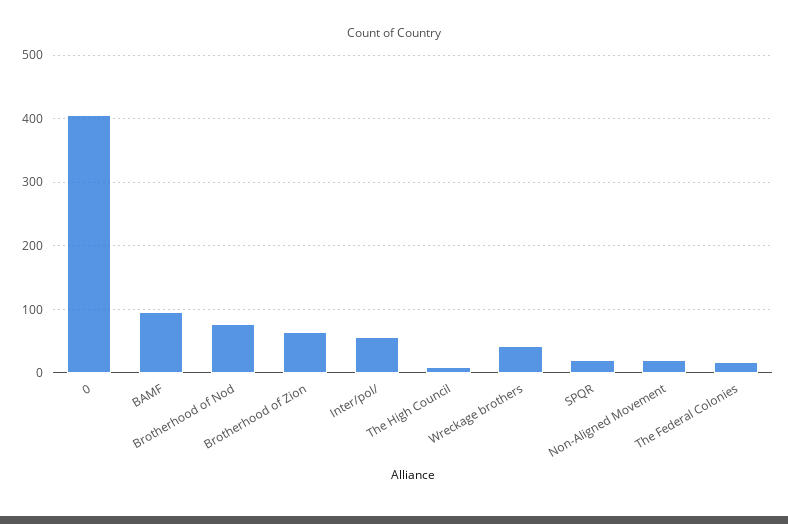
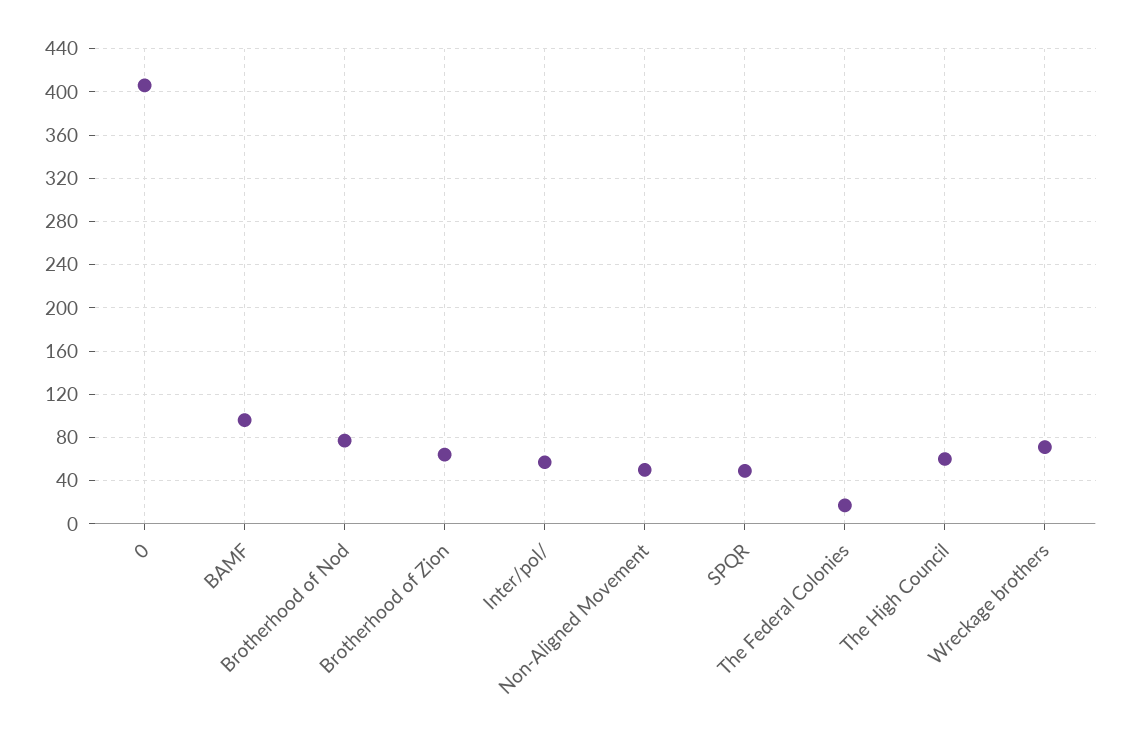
The High Council: 10 -> 60
Wreckage brothers: 40 -> 70
SPQR: 20 -> 50
Non-Aligned Movement: 20 -> 50

